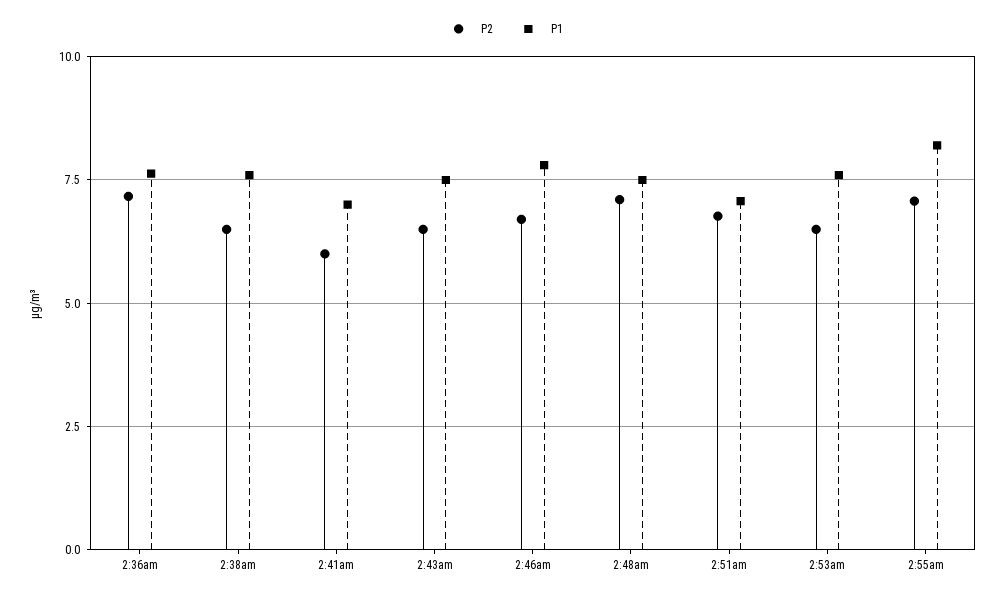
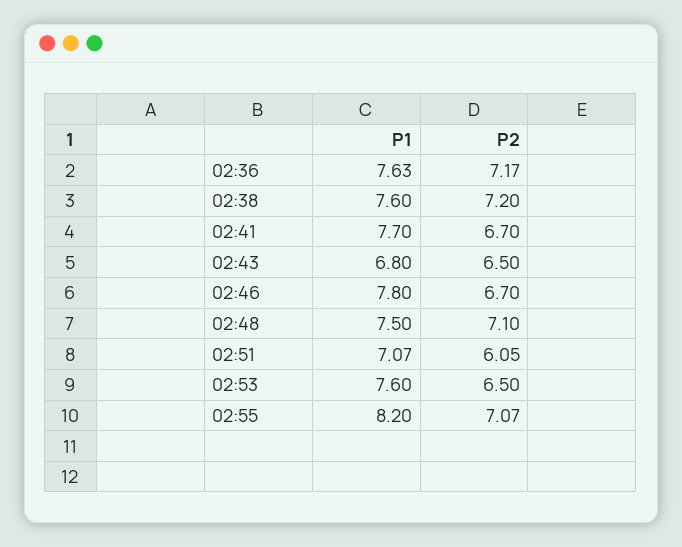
P2, 2:38am: 6.5 -> 7.2
P2, 2:41am: 6 -> 6.7
P1, 2:41am: 7 -> 7.7
P1, 2:43am: 7.5 -> 6.8
P2, 2:51am: 6.75 -> 6.05

